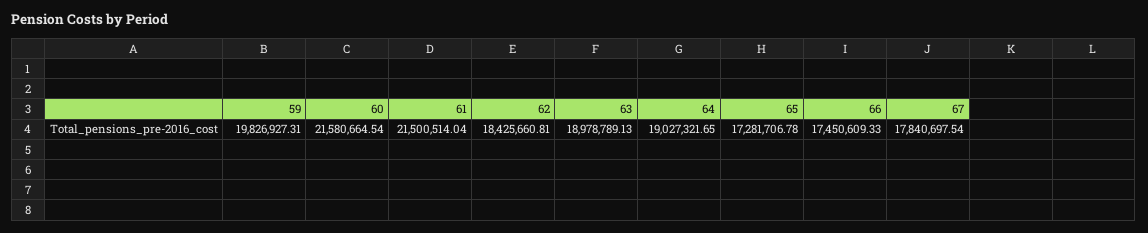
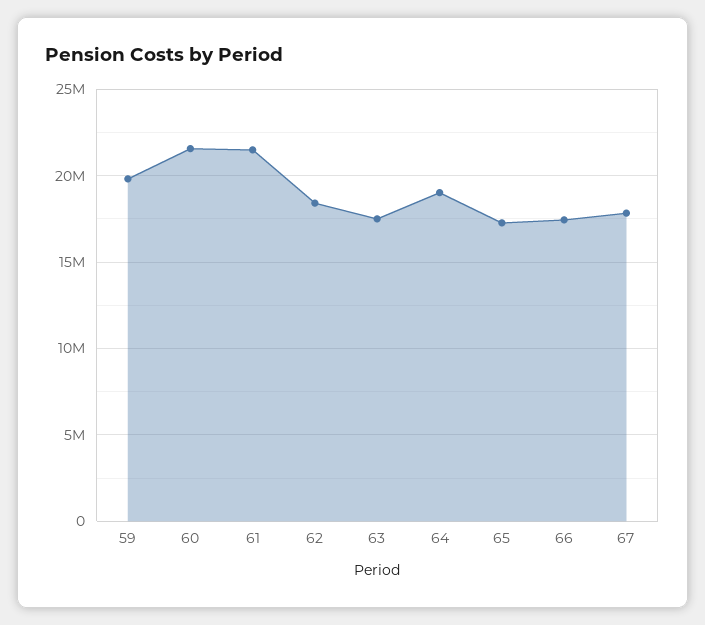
63: 18978789.13 -> 17500000

